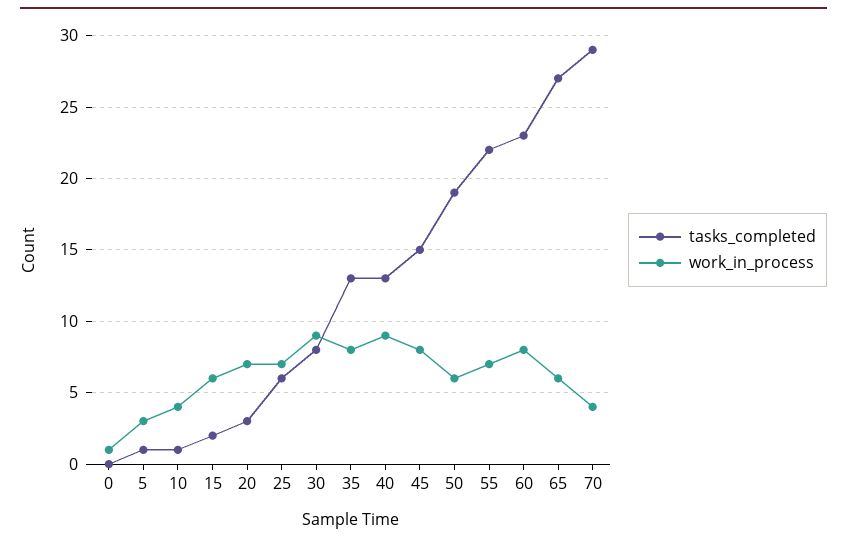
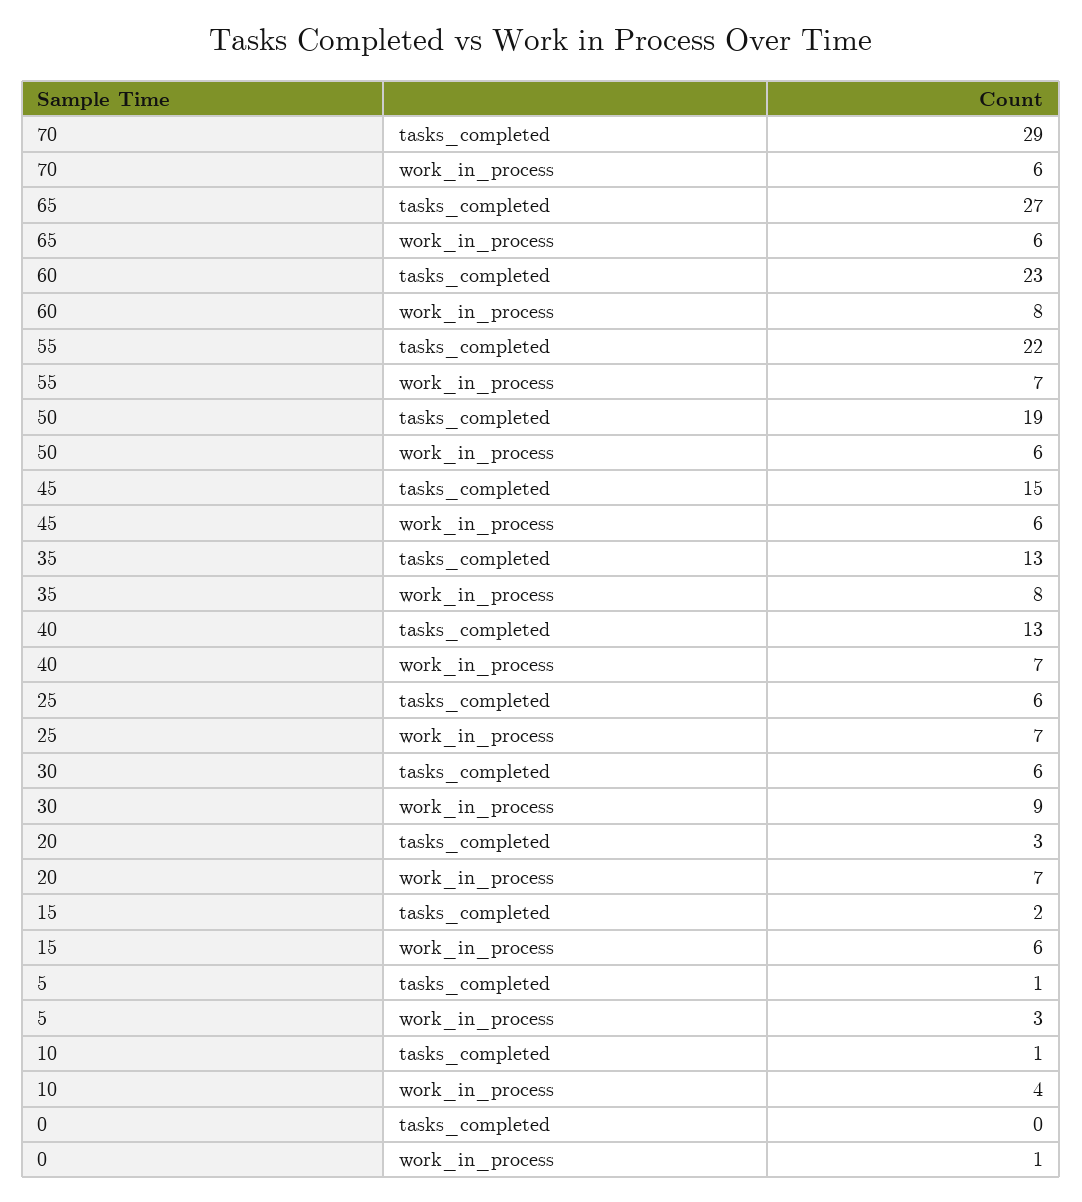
tasks_completed, 30: 8 -> 6
work_in_process, 40: 9 -> 7
work_in_process, 45: 8 -> 6
work_in_process, 70: 4 -> 6

